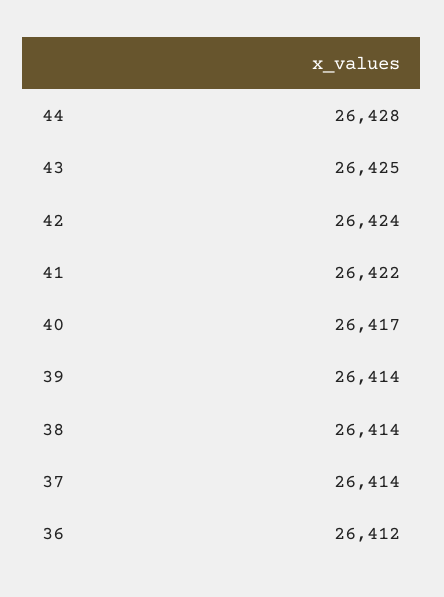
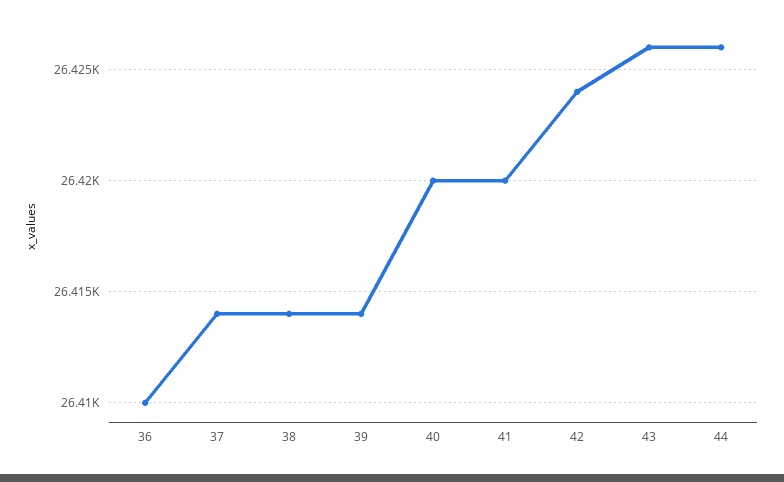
44: 26428 -> 26426
43: 26425 -> 26426
41: 26422 -> 26420
40: 26417 -> 26420
36: 26412 -> 26410

